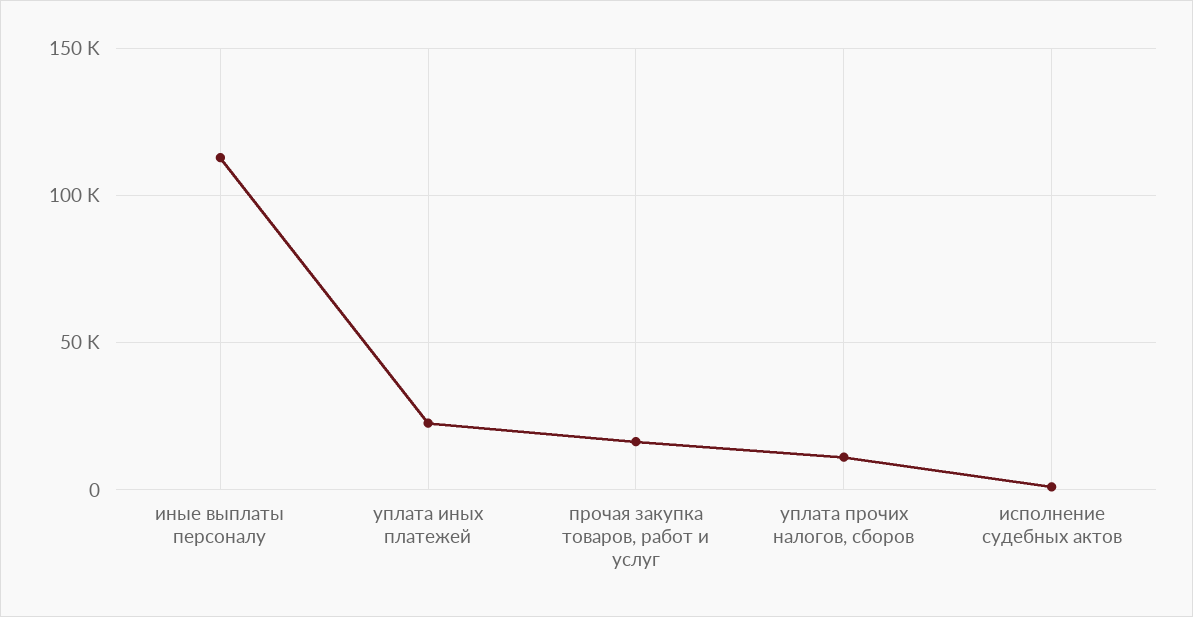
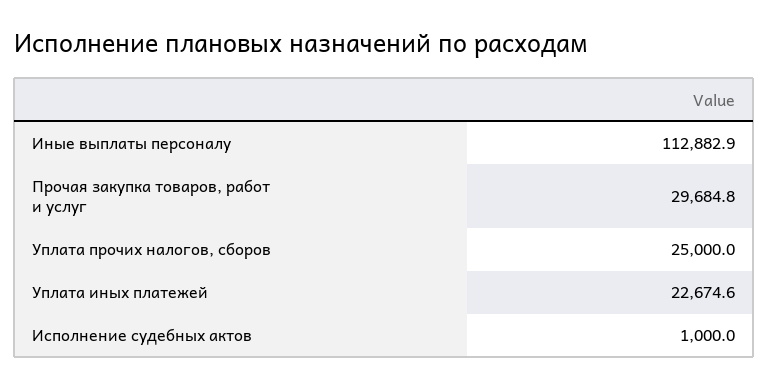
прочая закупка товаров, работ и услуг: 15000 -> 29684.8
уплата прочих налогов, сборов: 10000 -> 25000

